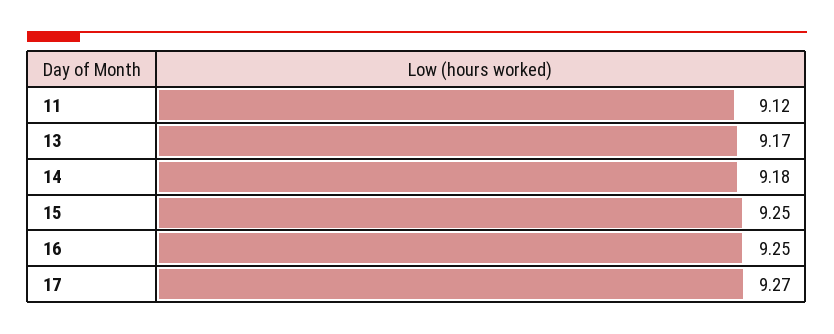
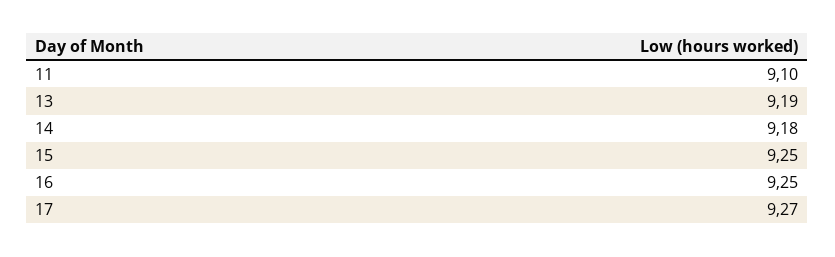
11: 9.12 -> 9.1
13: 9.17 -> 9.19

